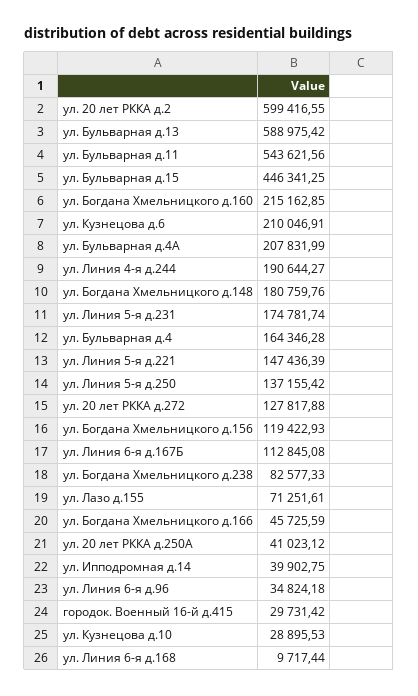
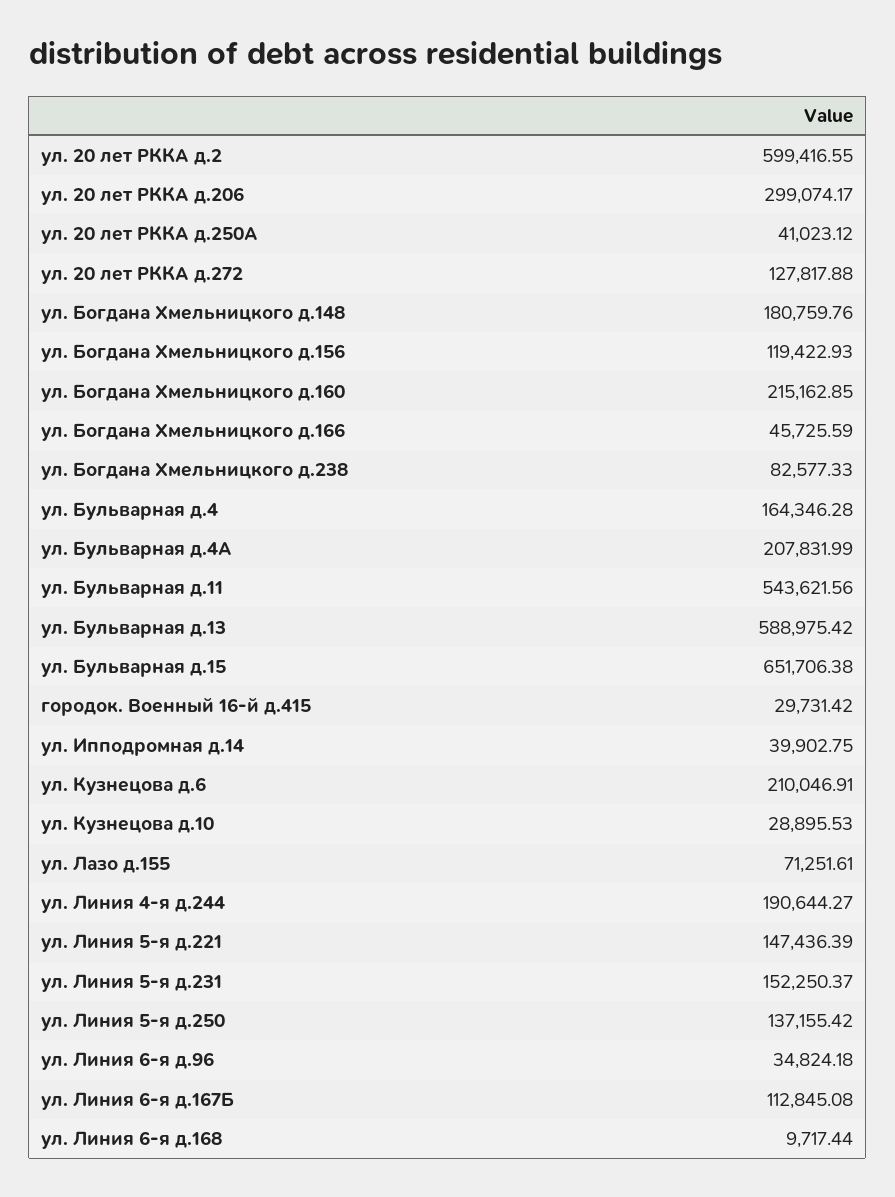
ул. Бульварная д.15: 446341.25 -> 651706.38
ул. Линия 5-я д.231: 174781.74 -> 152250.37
ул. 20 лет РККА д.206: none -> 299074.17

